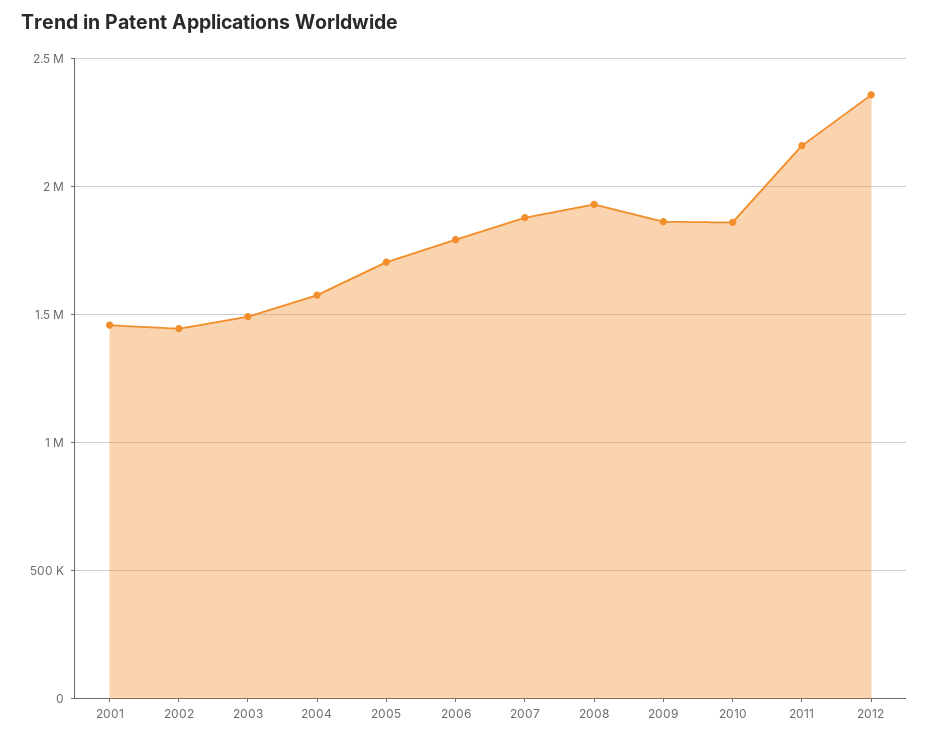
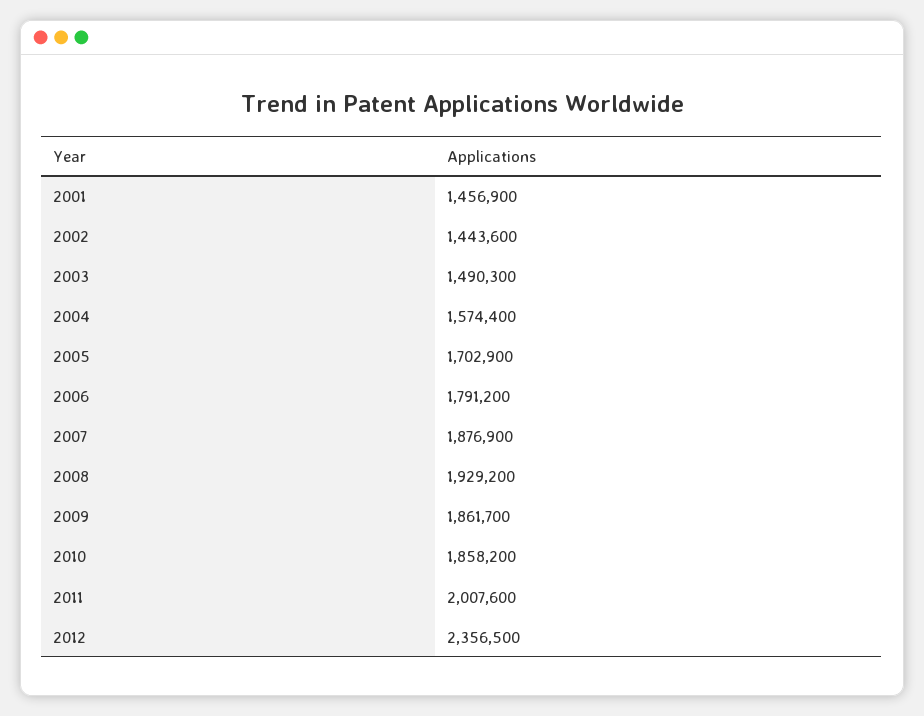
2011: 2150000 -> 2007600

